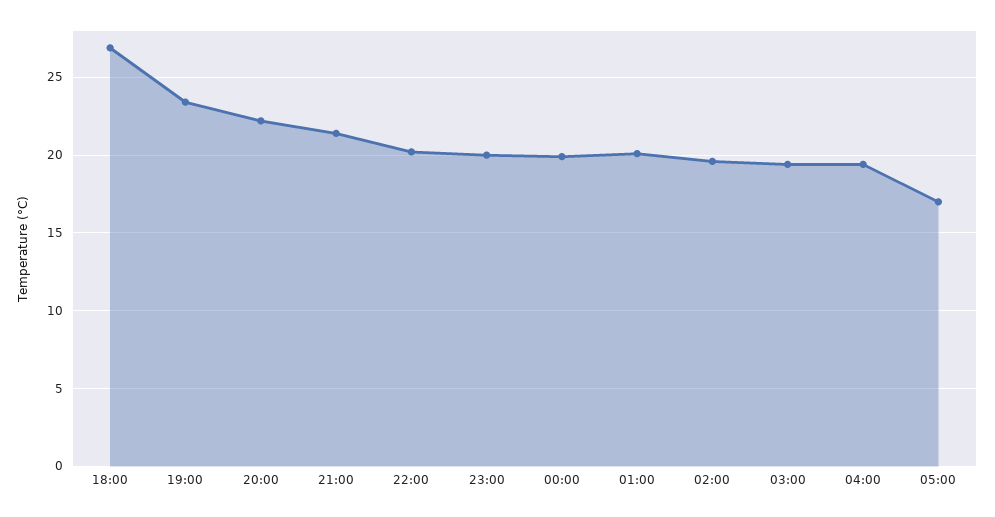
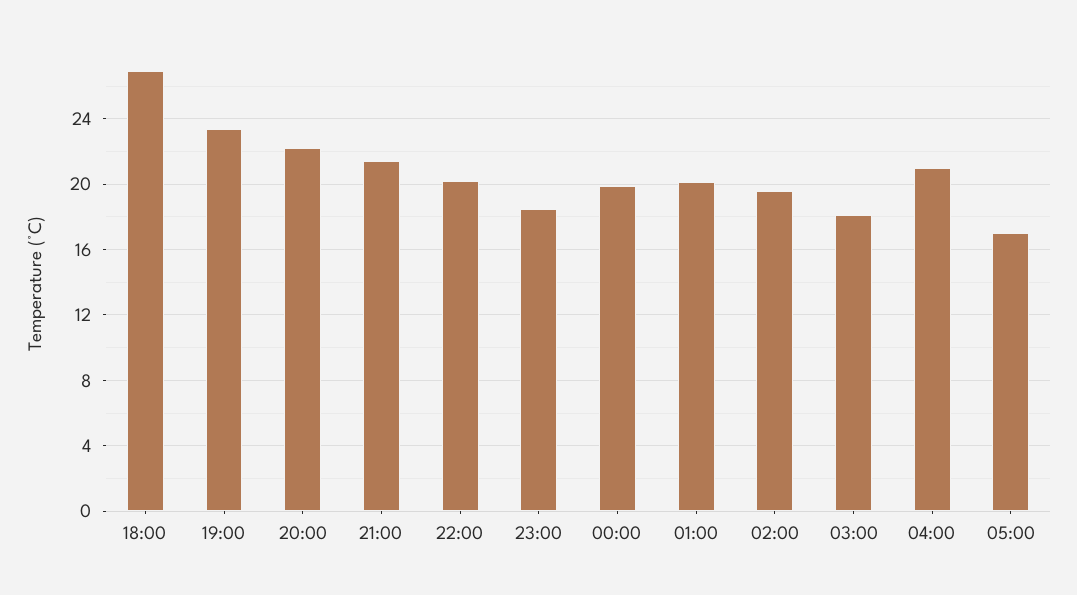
23:00: 20 -> 18.5
03:00: 19.5 -> 18
04:00: 19.5 -> 21

